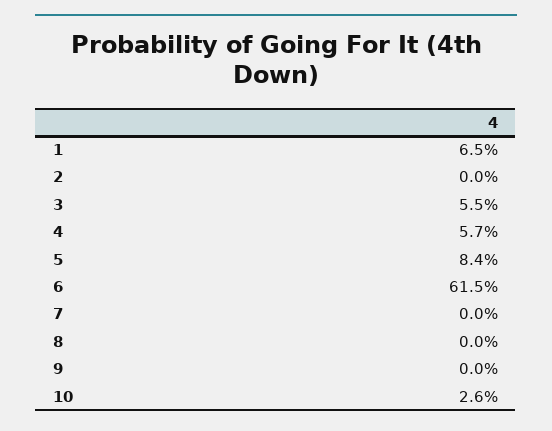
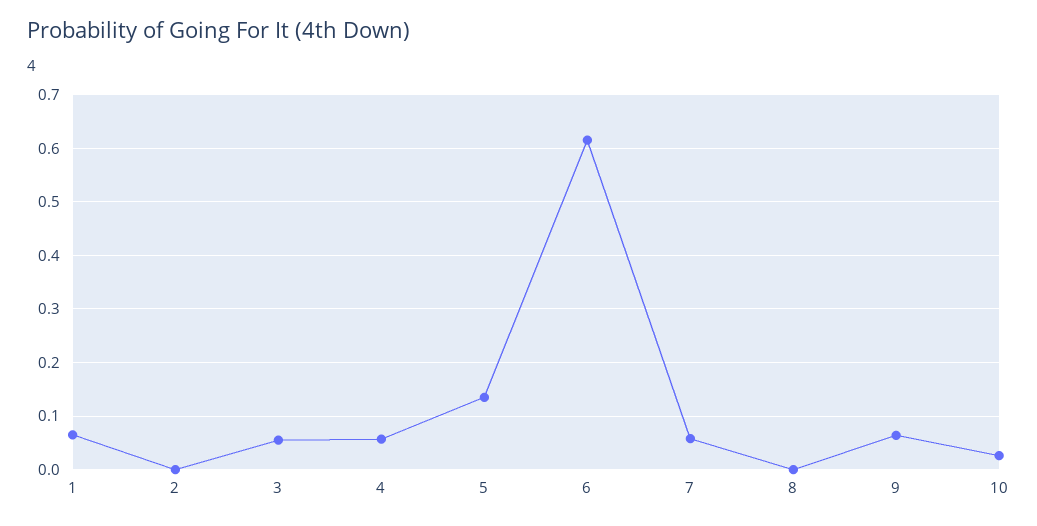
5: 0.084 -> 0.14
7: 0 -> 0.06
9: 0 -> 0.06

